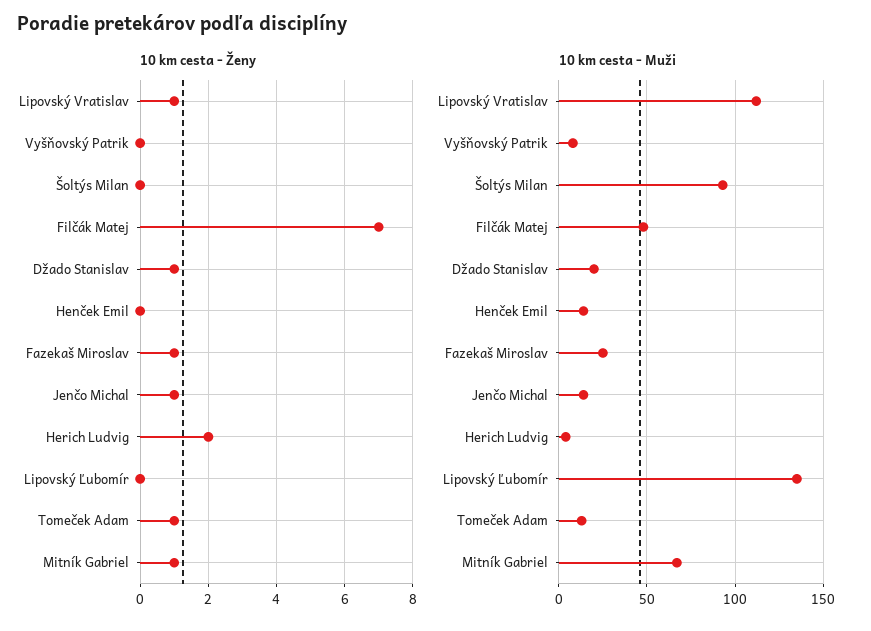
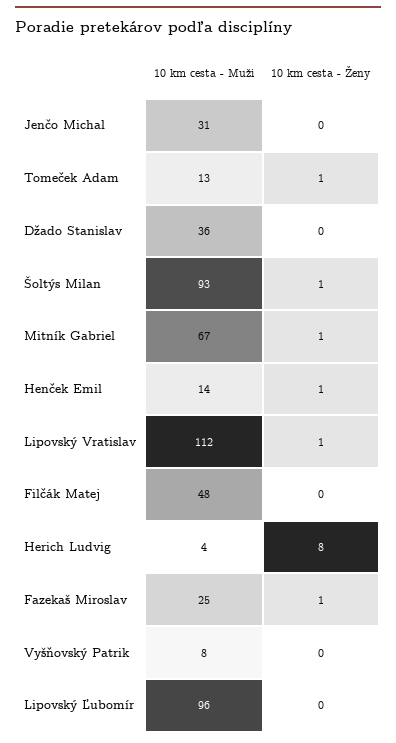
10 km cesta - Ženy, Šoltýs Milan: 0 -> 1
10 km cesta - Ženy, Filčák Matej: 7 -> 0
10 km cesta - Ženy, Džado Stanislav: 1 -> 0
10 km cesta - Ženy, Henček Emil: 0 -> 1
10 km cesta - Ženy, Jenčo Michal: 1 -> 0
10 km cesta - Ženy, Herich Ludvig: 2 -> 8
10 km cesta - Muži, Džado Stanislav: 20 -> 36
10 km cesta - Muži, Jenčo Michal: 15 -> 31
10 km cesta - Muži, Lipovský Ľubomír: 135 -> 96

